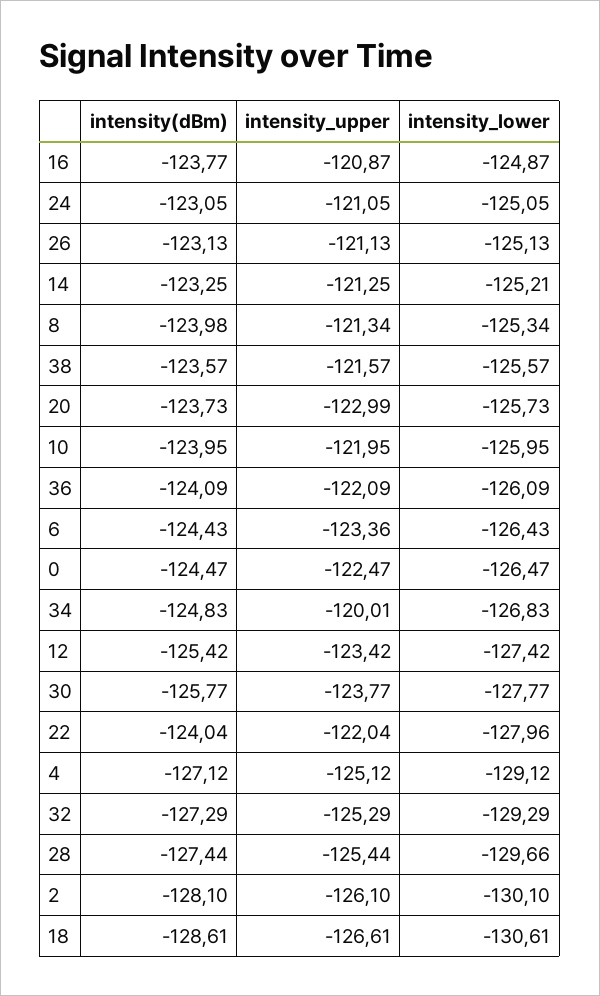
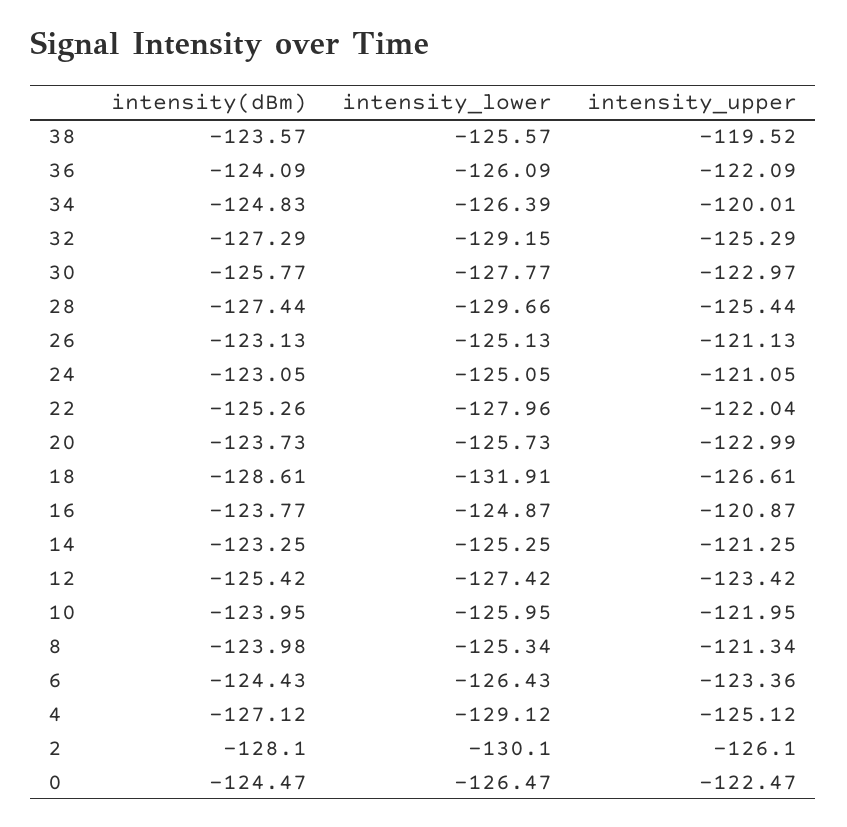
intensity_lower, 14: -125.21 -> -125.25
intensity_upper, 38: -121.57 -> -119.52
intensity_lower, 34: -126.83 -> -126.39
intensity_upper, 30: -123.77 -> -122.97
intensity(dBm), 22: -124.04 -> -125.26
intensity_lower, 32: -129.29 -> -129.15
intensity_lower, 18: -130.61 -> -131.91

